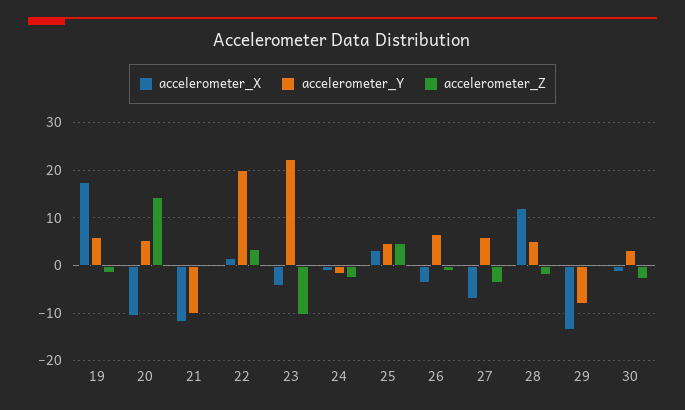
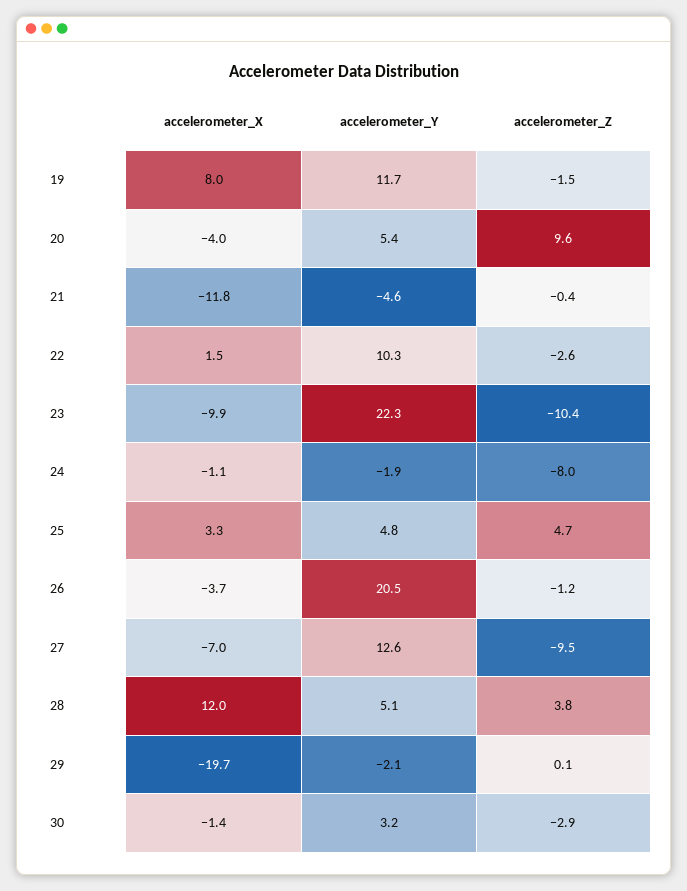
accelerometer_X, 19: 18 -> 8
accelerometer_Y, 19: 6 -> 11.7
accelerometer_X, 20: -10 -> -4
accelerometer_Z, 20: 14 -> 9.6
accelerometer_Y, 21: -10 -> -4.6
accelerometer_Y, 22: 20 -> 10.3
accelerometer_Z, 22: 4 -> -2.6
accelerometer_X, 23: -4 -> -9.9
accelerometer_Z, 24: -2 -> -8
accelerometer_Y, 26: 6 -> 20.5
accelerometer_Y, 27: 6 -> 12.6
accelerometer_Z, 27: -4 -> -9.5
accelerometer_Z, 28: -2 -> 3.8
accelerometer_X, 29: -14 -> -19.7
accelerometer_Y, 29: -8 -> -2.1

